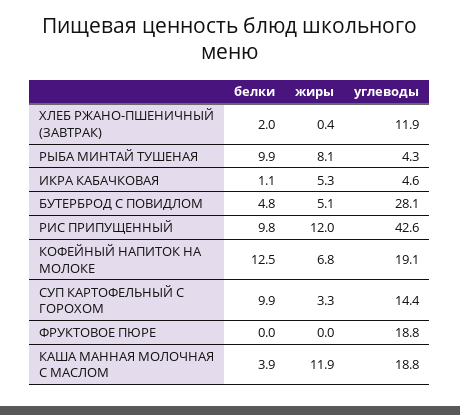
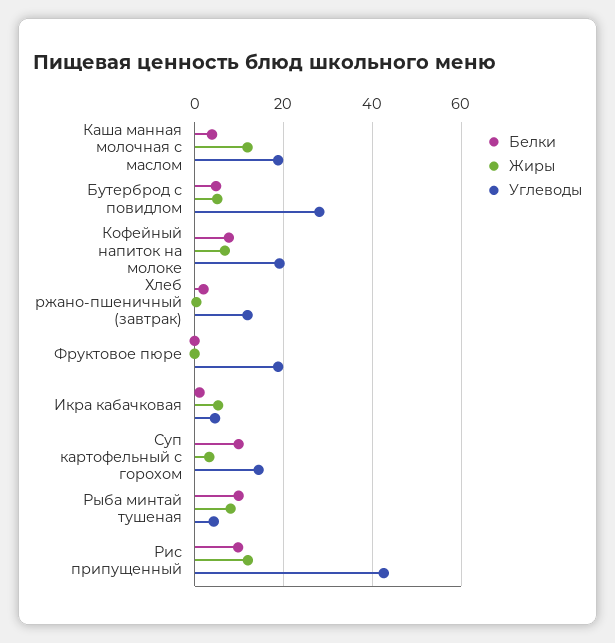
белки, КОФЕЙНЫЙ НАПИТОК НА МОЛОКЕ: 12.5 -> 8

